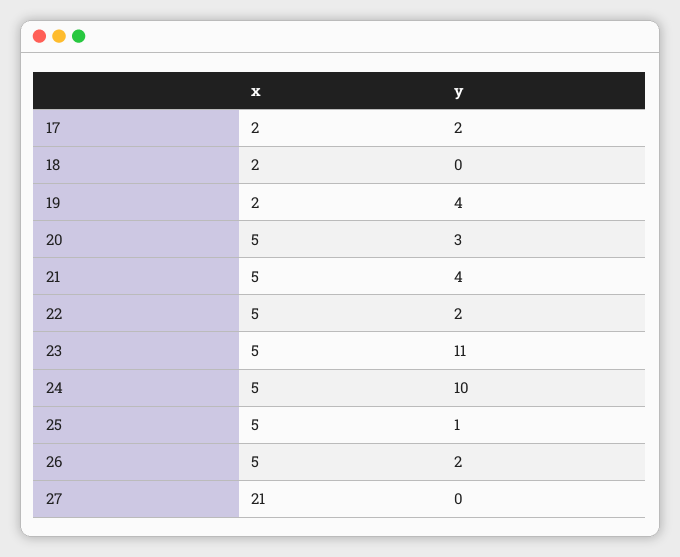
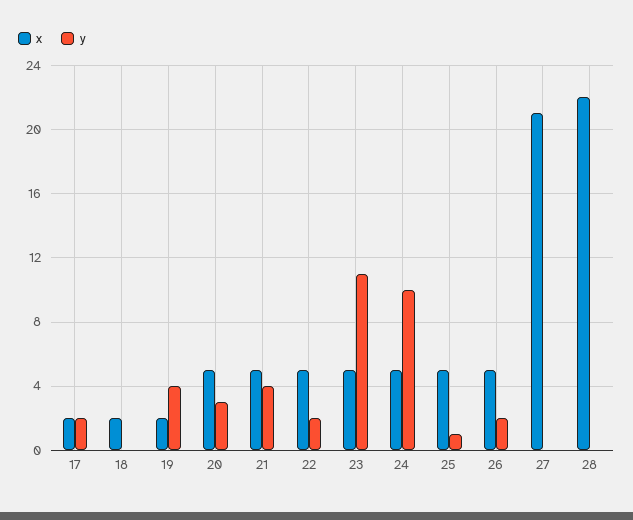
x, 28: none -> 22
y, 28: none -> 0

